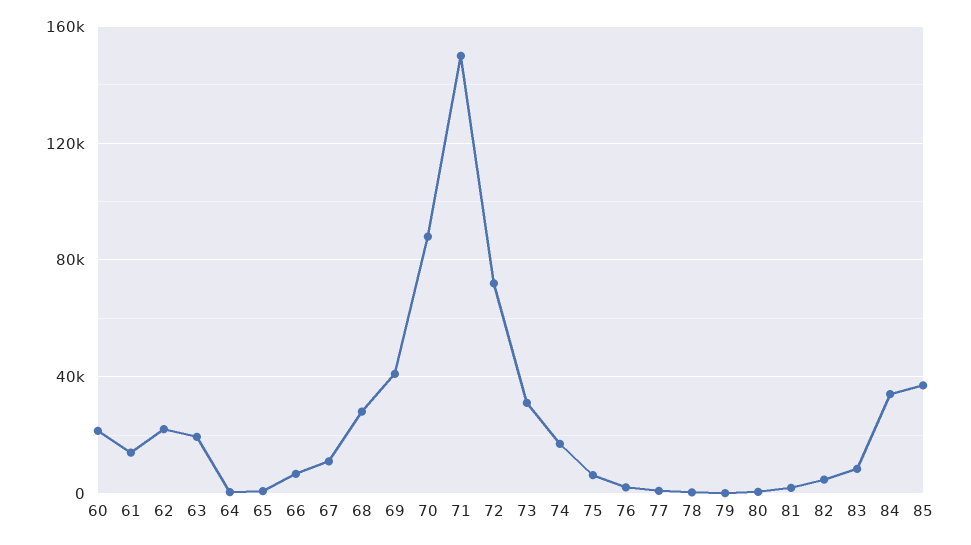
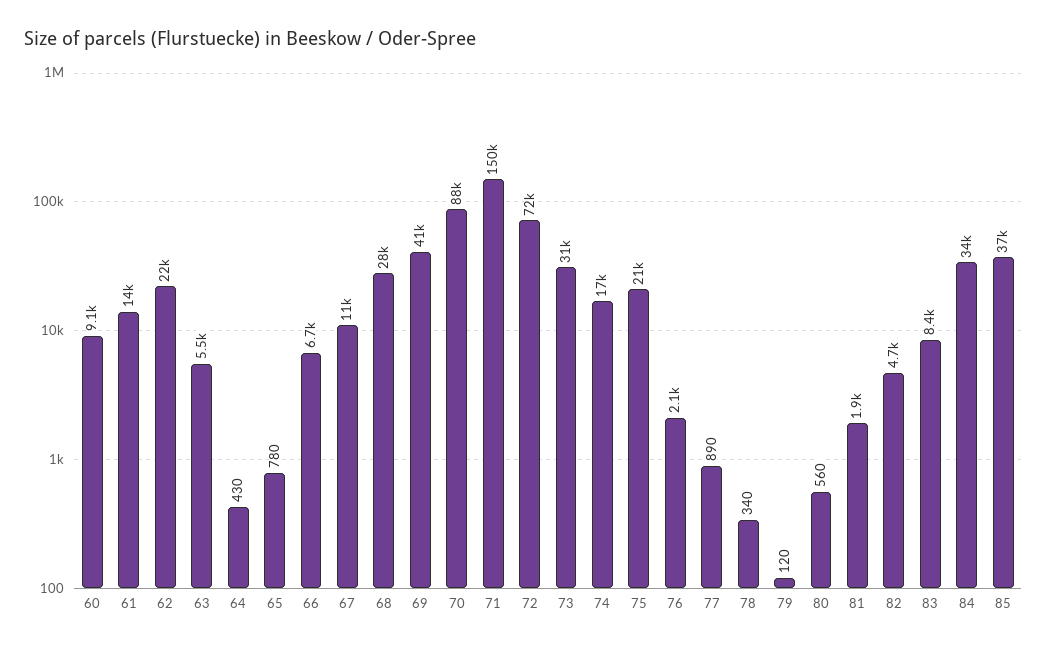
60: 20000 -> 9100
63: 20000 -> 5500
75: 5000 -> 21000

